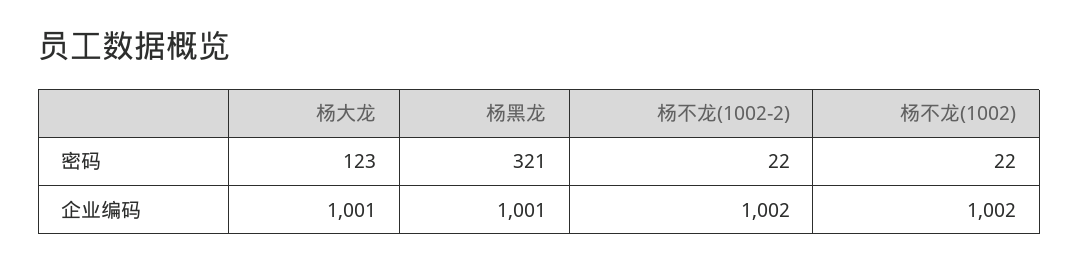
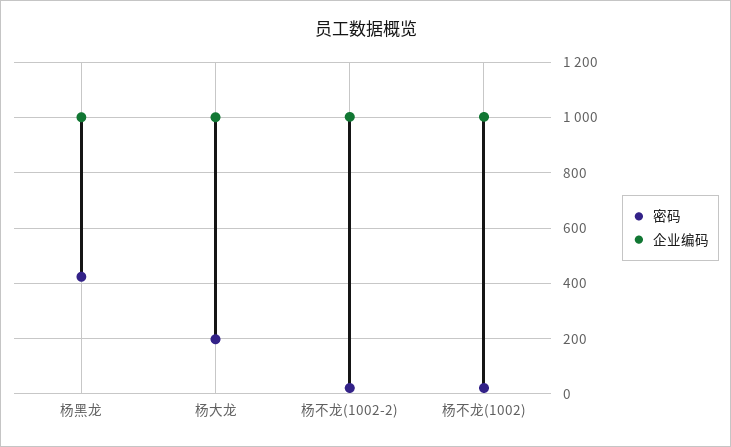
密码, 杨大龙: 123 -> 200
密码, 杨黑龙: 321 -> 425

